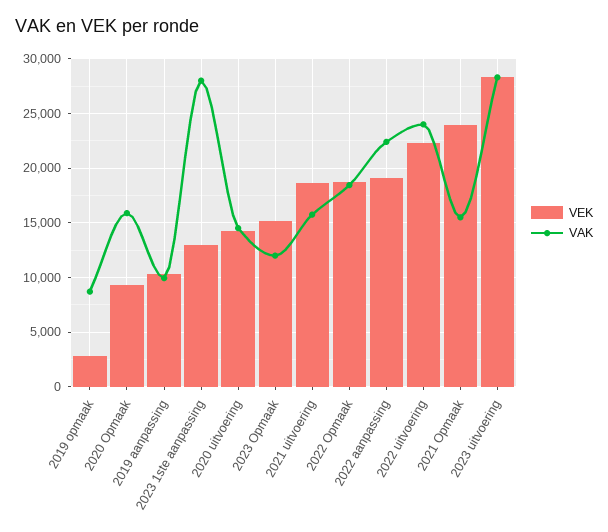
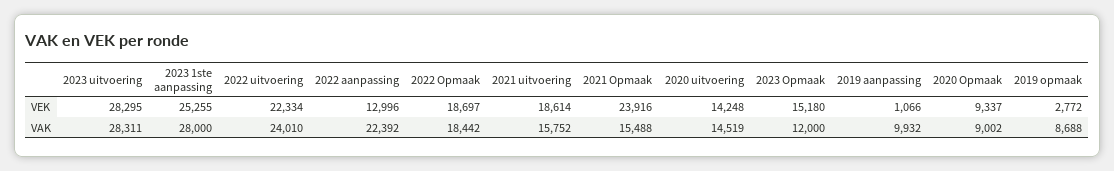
VAK, 2020 Opmaak: 16000 -> 9002
VEK, 2019 aanpassing: 10000 -> 1066
VEK, 2023 1ste aanpassing: 13000 -> 25255
VEK, 2022 aanpassing: 19000 -> 12996

